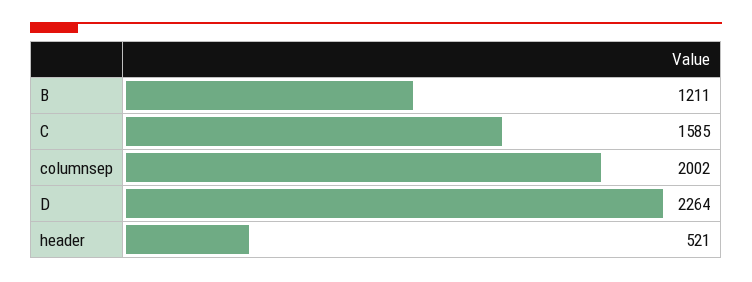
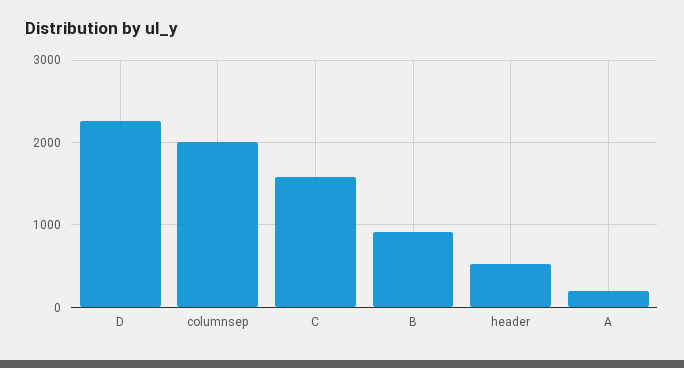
B: 1211 -> 900
A: none -> 200

